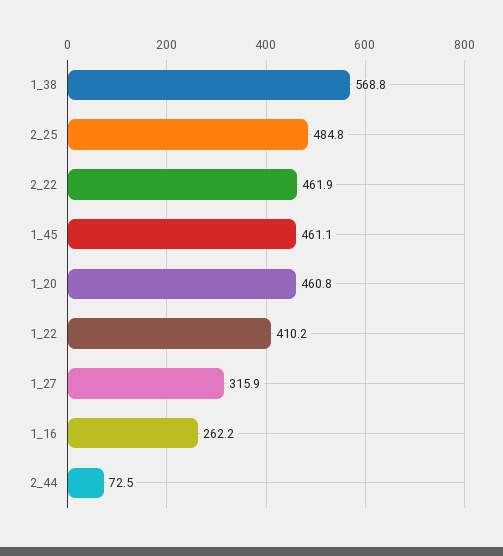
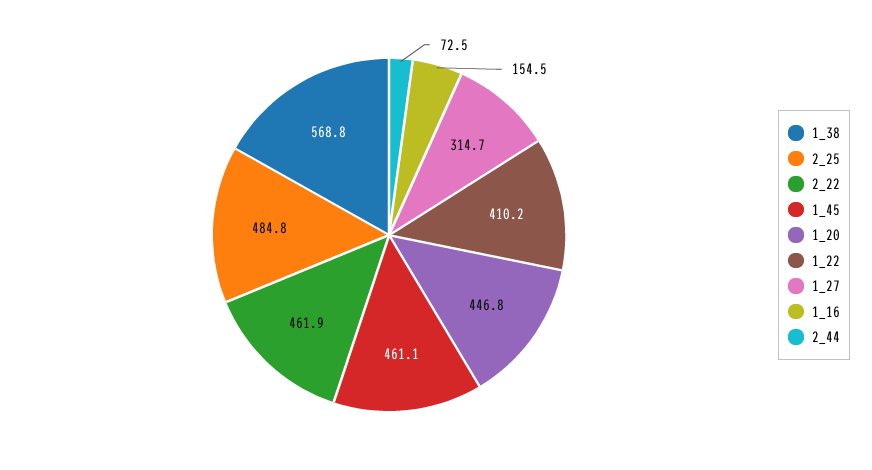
1_20: 460.8 -> 446.8
1_27: 315.9 -> 314.7
1_16: 262.2 -> 154.5

